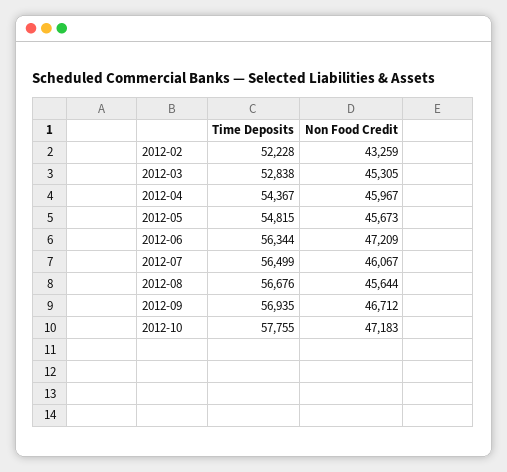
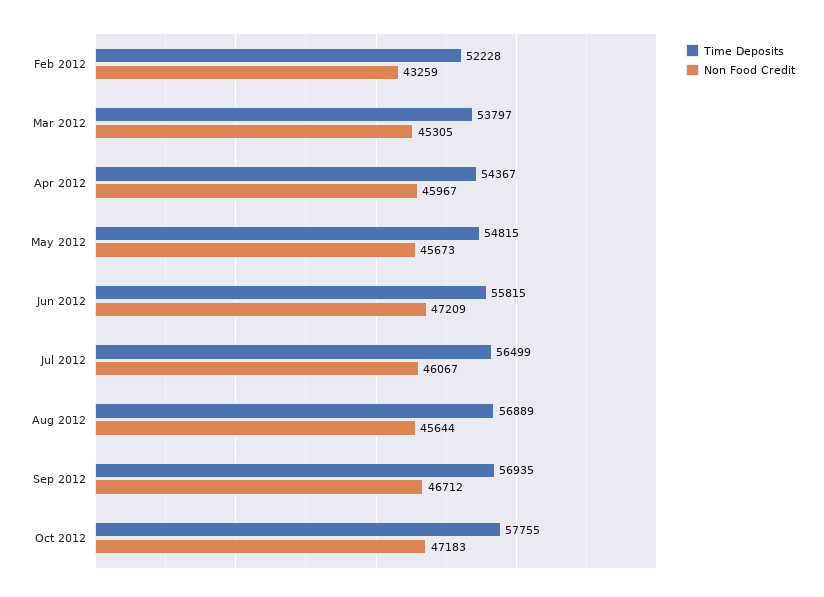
Time Deposits, 2012-03: 52838 -> 53797
Time Deposits, 2012-06: 56344 -> 55815
Time Deposits, 2012-08: 56676 -> 56889

